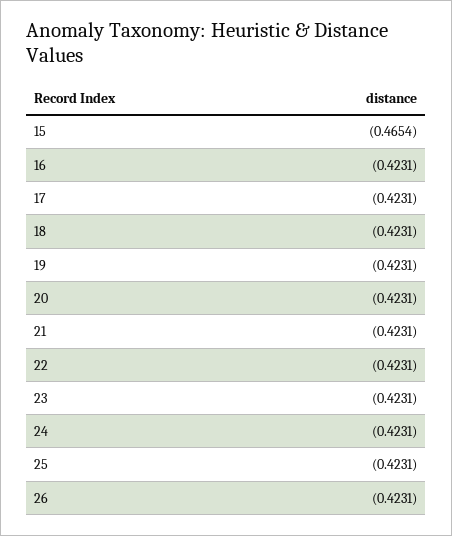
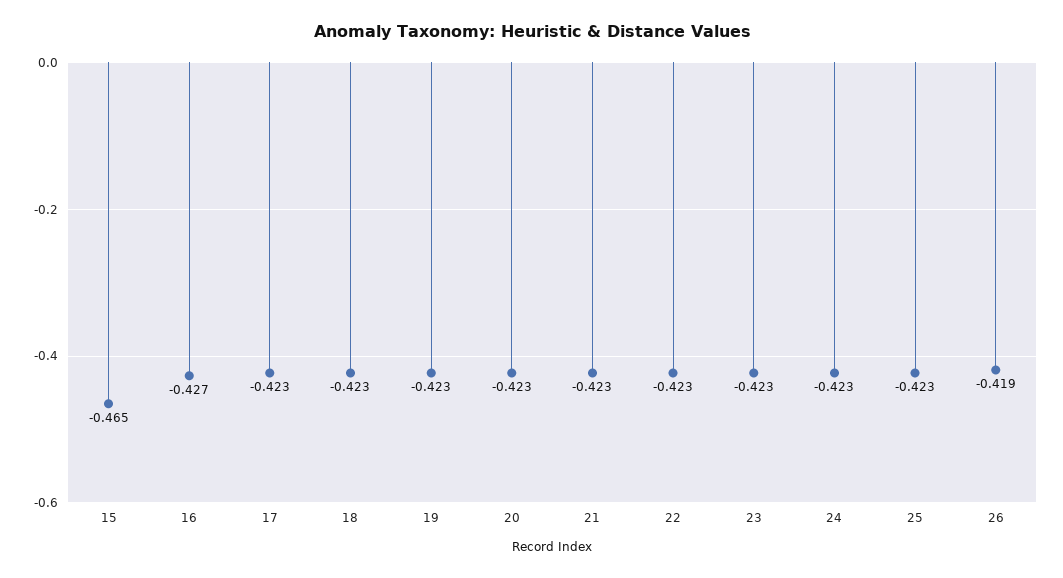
16: -0.4231 -> -0.427
26: -0.4231 -> -0.419

